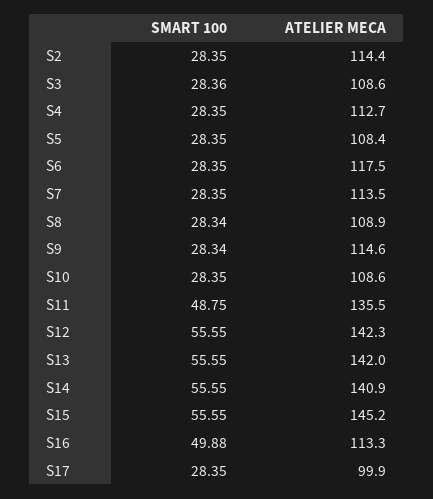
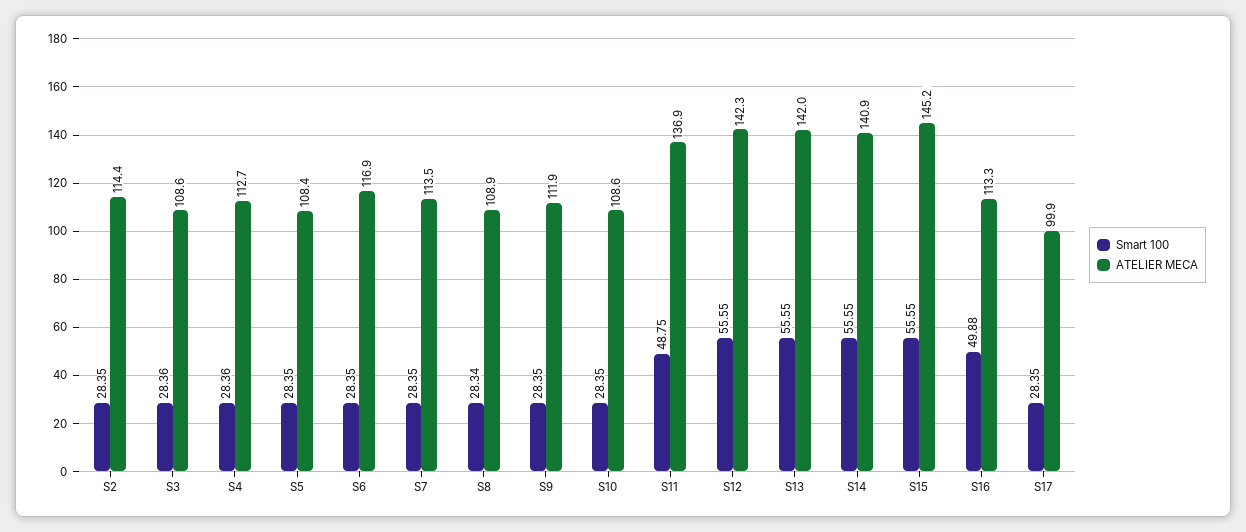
SMART 100, S4: 28.35 -> 28.36
ATELIER MECA, S6: 117.5 -> 116.9
SMART 100, S9: 28.34 -> 28.35
ATELIER MECA, S9: 114.6 -> 111.9
ATELIER MECA, S11: 135.5 -> 136.9

